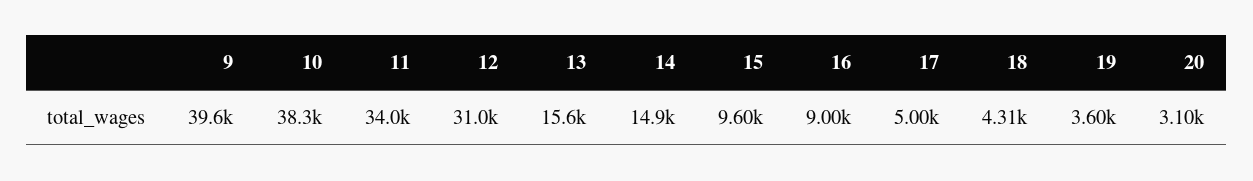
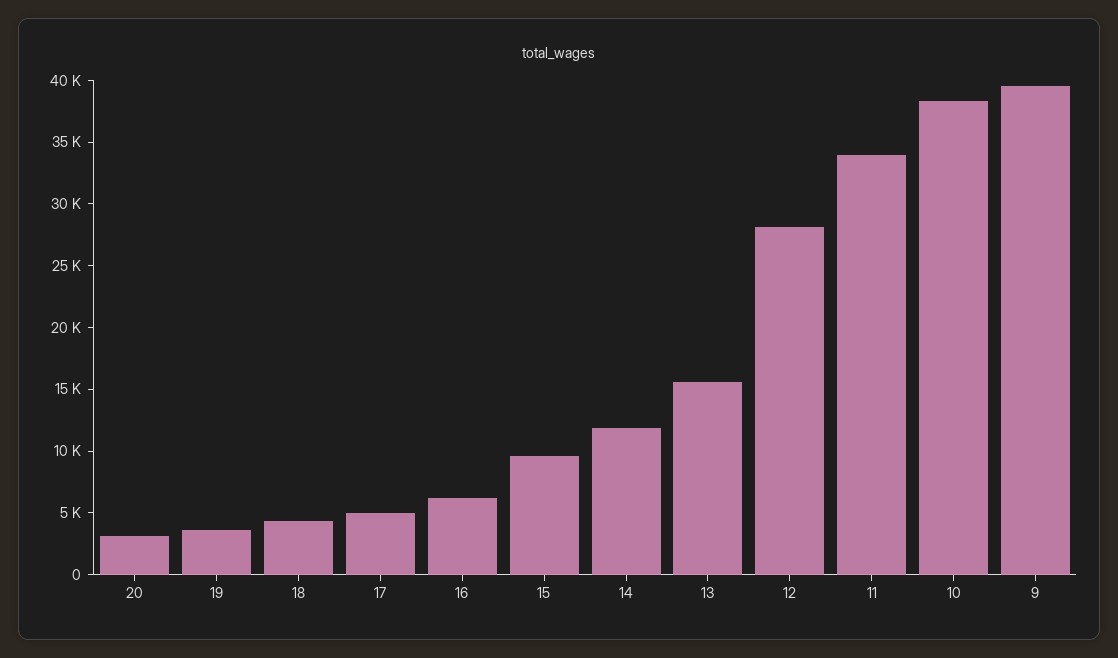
12: 31000 -> 28000
14: 14900 -> 12000
16: 9000 -> 6000

